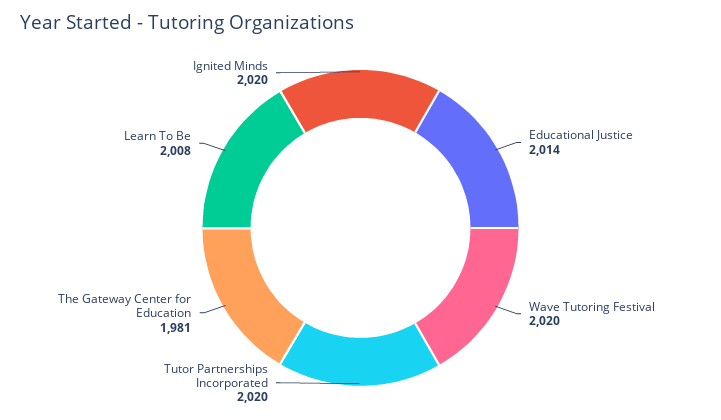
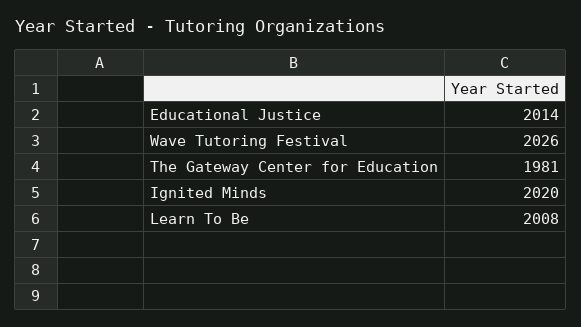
Wave Tutoring Festival: 2020 -> 2026
Tutor Partnerships Incorporated: 2020 -> none

